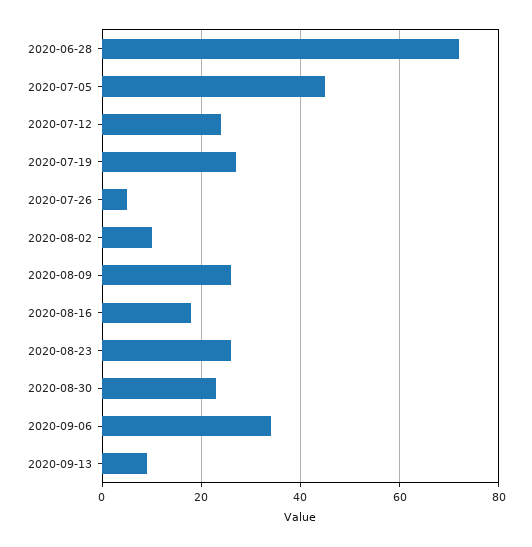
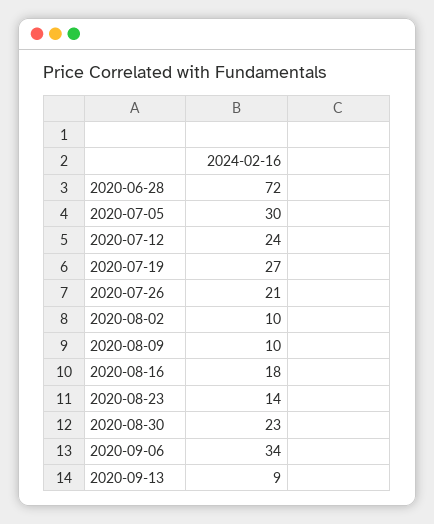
2020-07-05: 45 -> 30
2020-07-26: 5 -> 21
2020-08-09: 25 -> 10
2020-08-23: 25 -> 14

